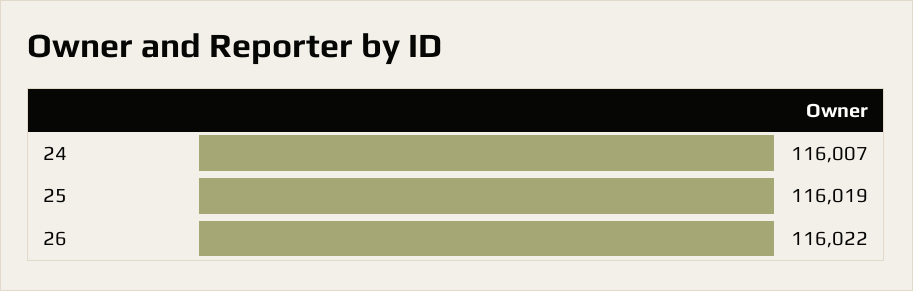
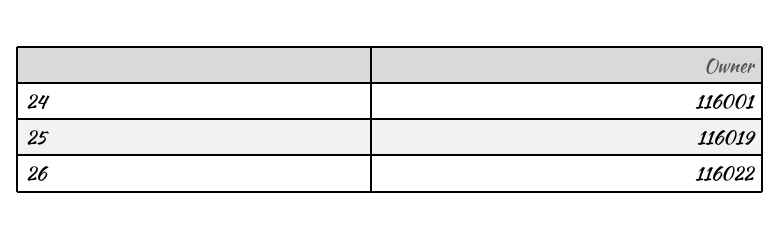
24: 116007 -> 116001

